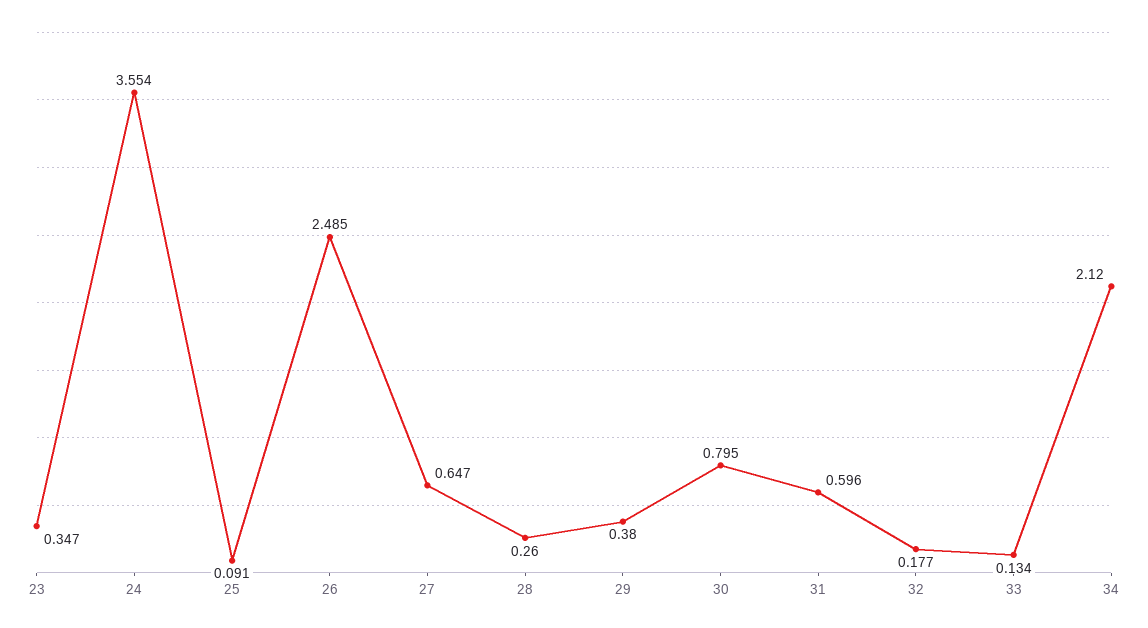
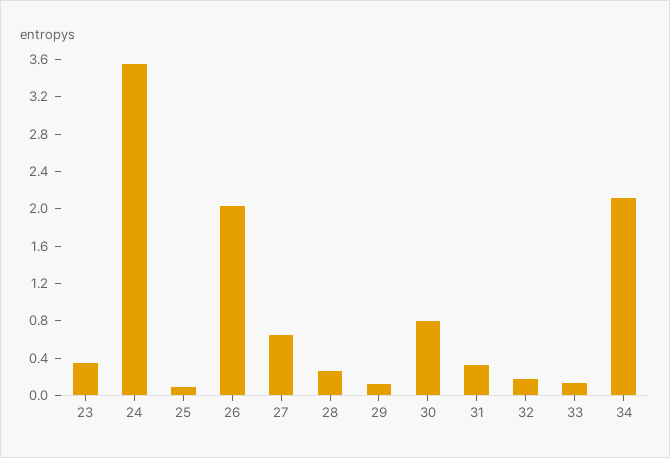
26: 2.485 -> 2
29: 0.38 -> 0.1
31: 0.596 -> 0.3

